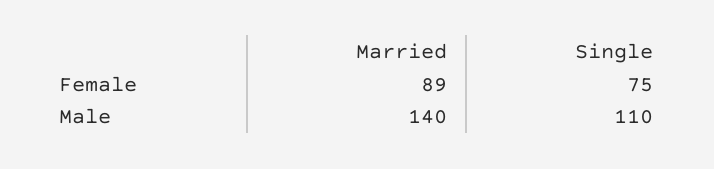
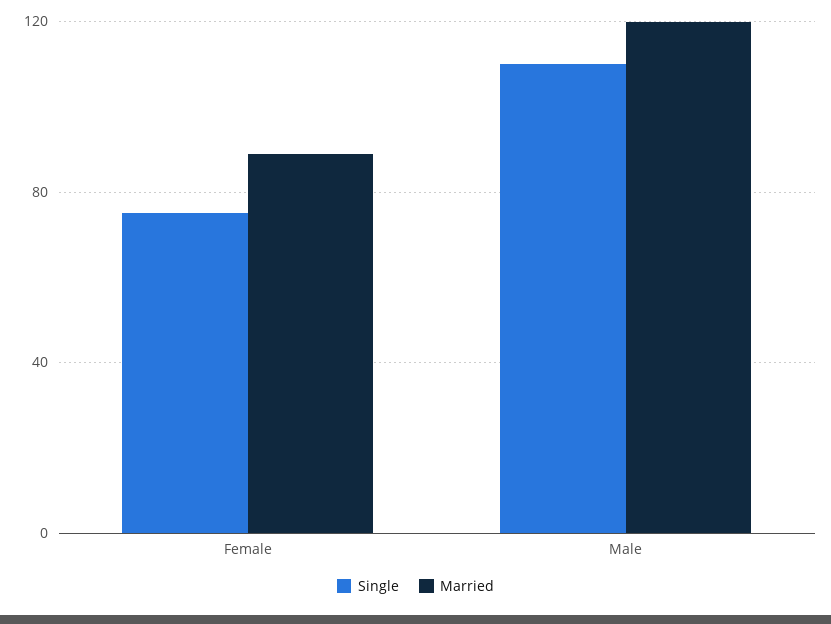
Married, Male: 140 -> 120

